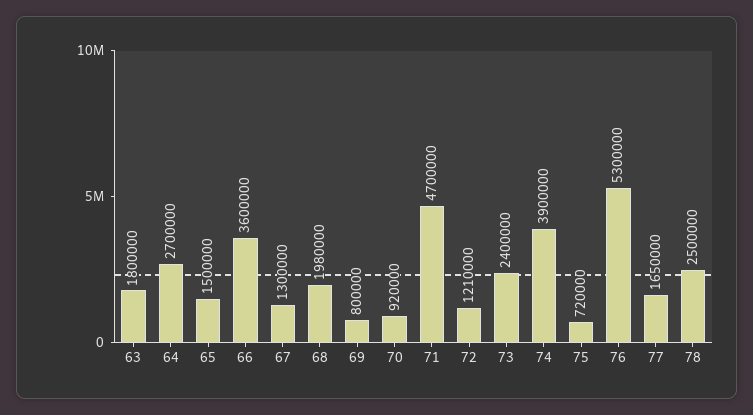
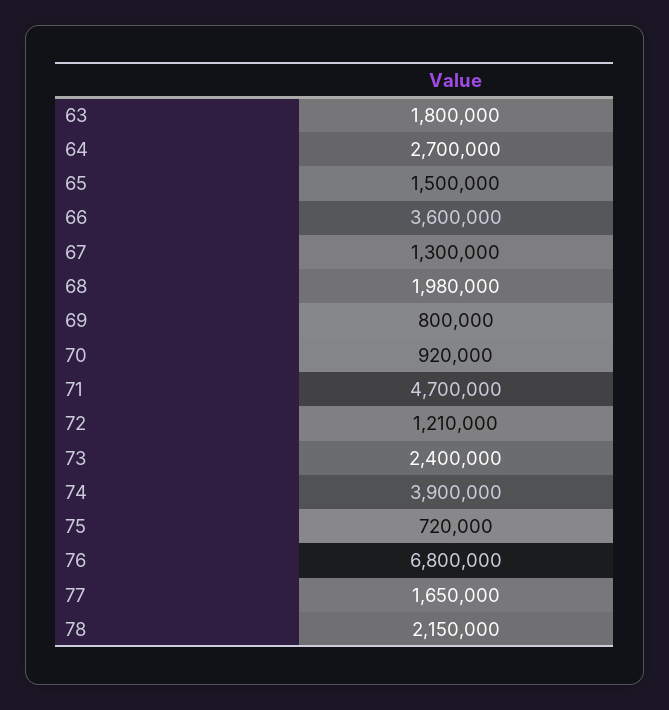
76: 5300000 -> 6800000
78: 2500000 -> 2150000

